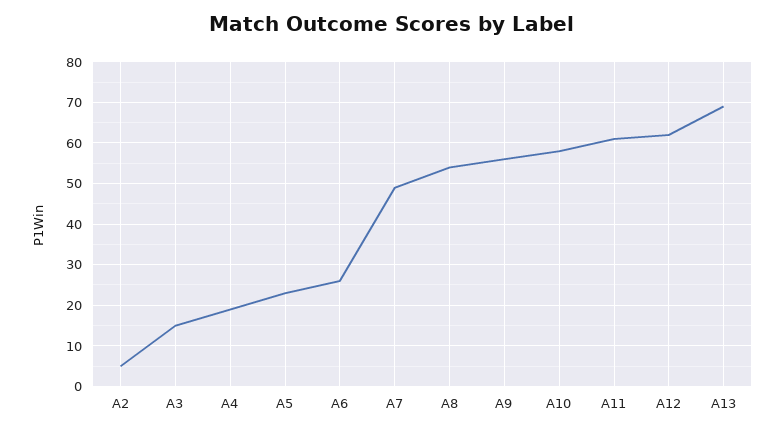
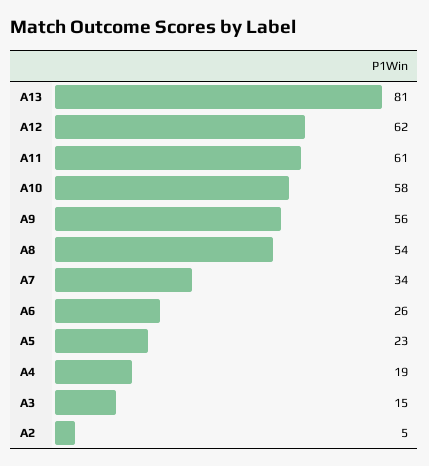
A7: 50 -> 34
A13: 70 -> 81

